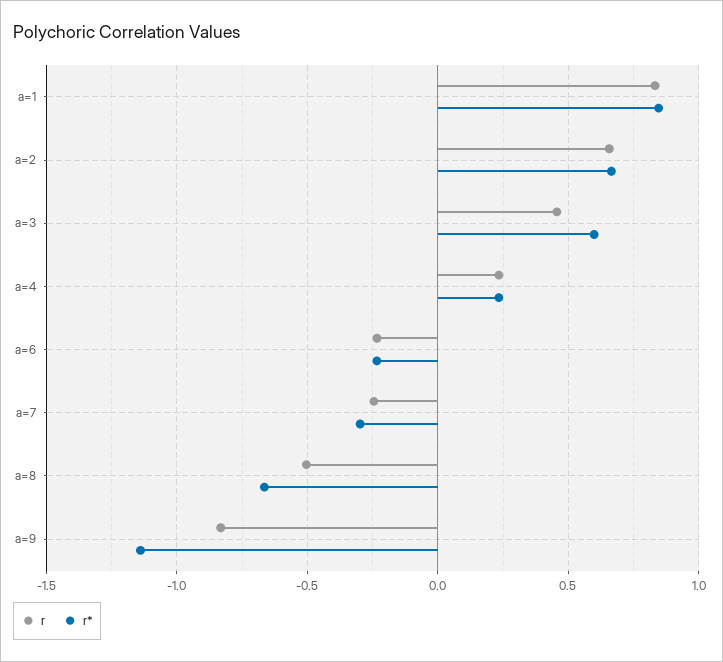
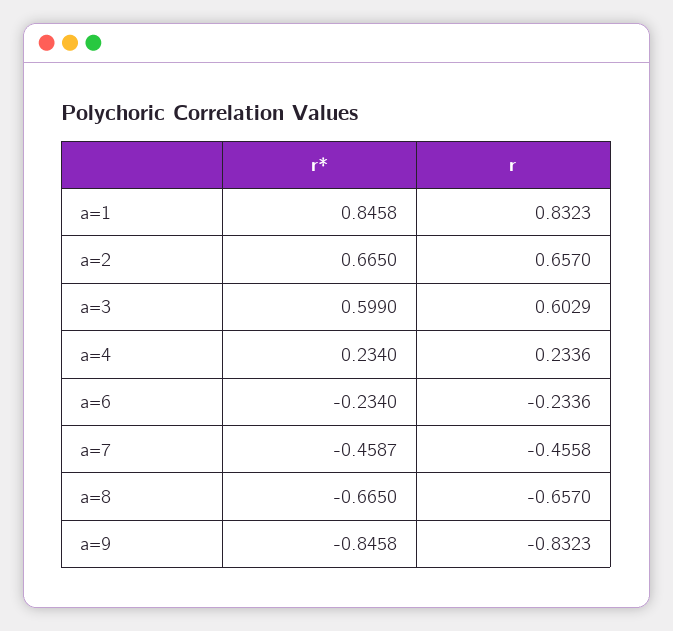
r, a=3: 0.45 -> 0.6029
r, a=7: -0.25 -> -0.4558
r*, a=7: -0.3 -> -0.4587
r, a=8: -0.5 -> -0.657
r*, a=9: -1.15 -> -0.8458

